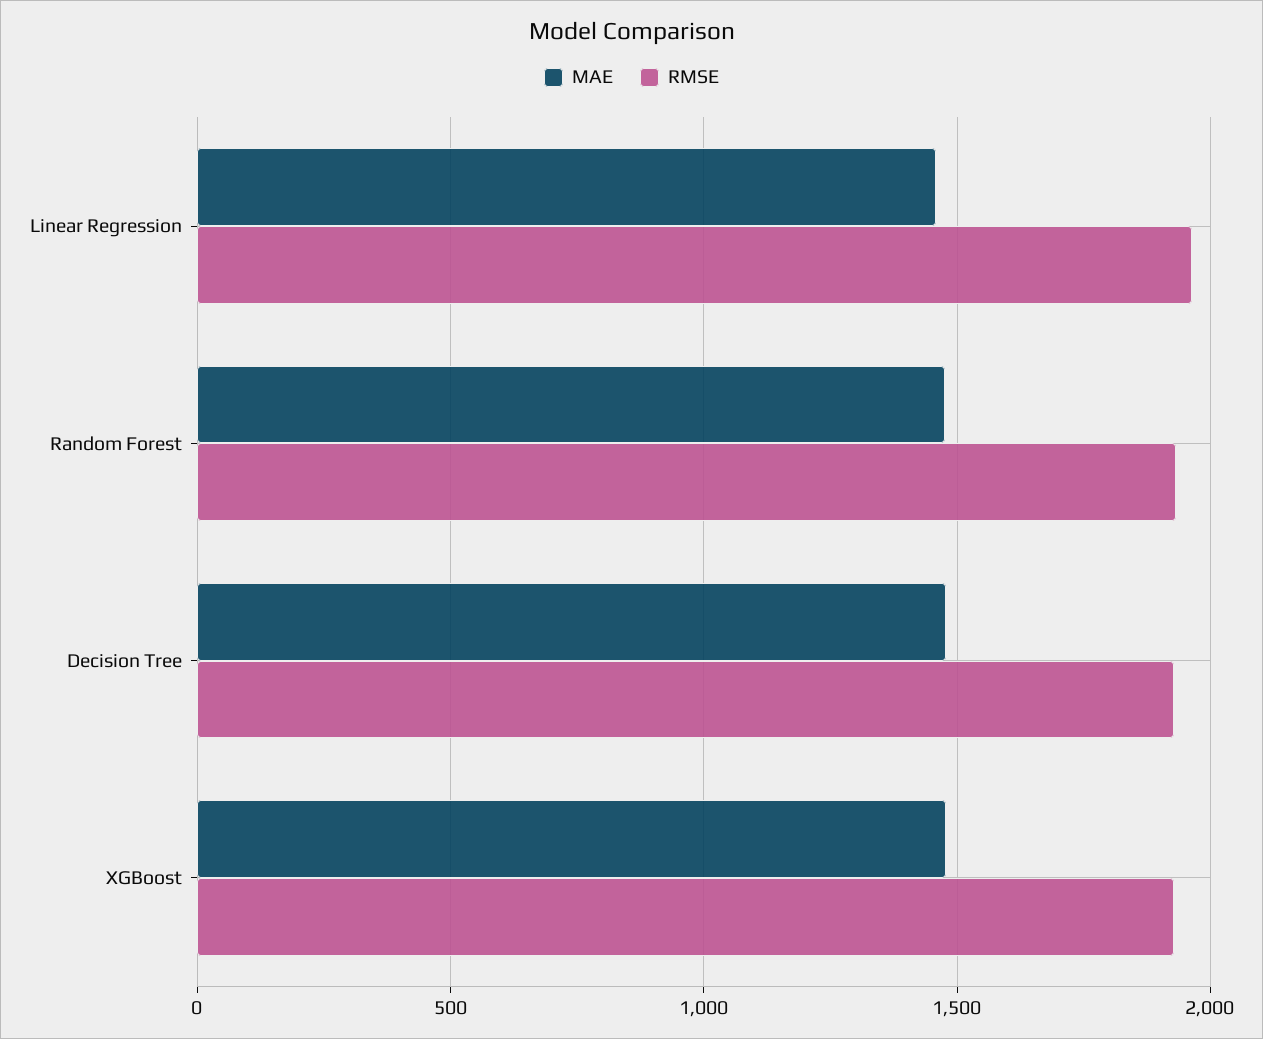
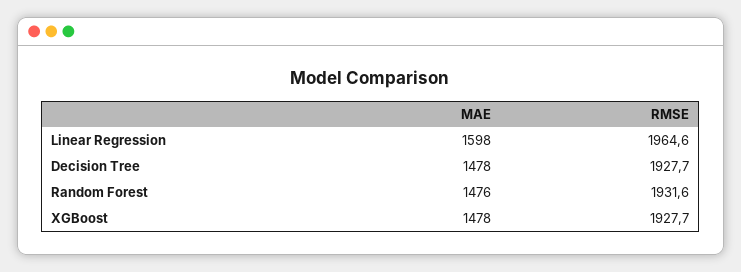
MAE, Linear Regression: 1450 -> 1598

